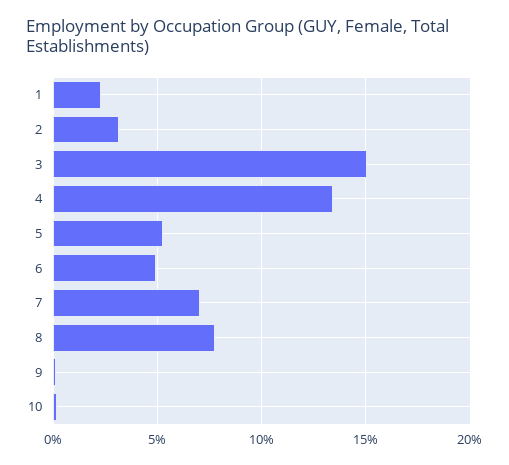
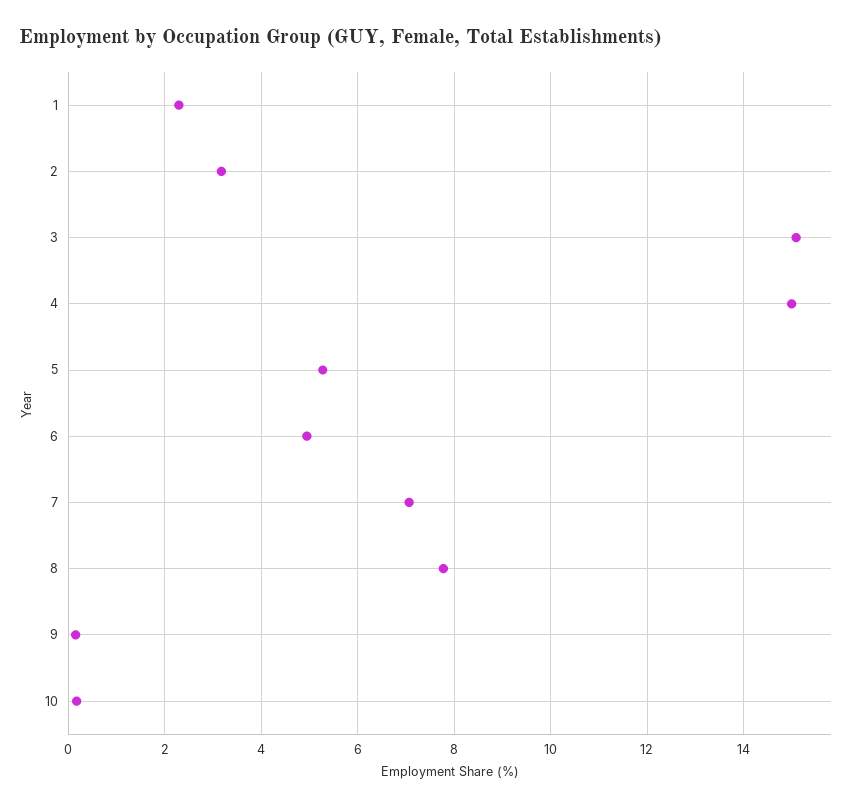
4: 13.5 -> 15

